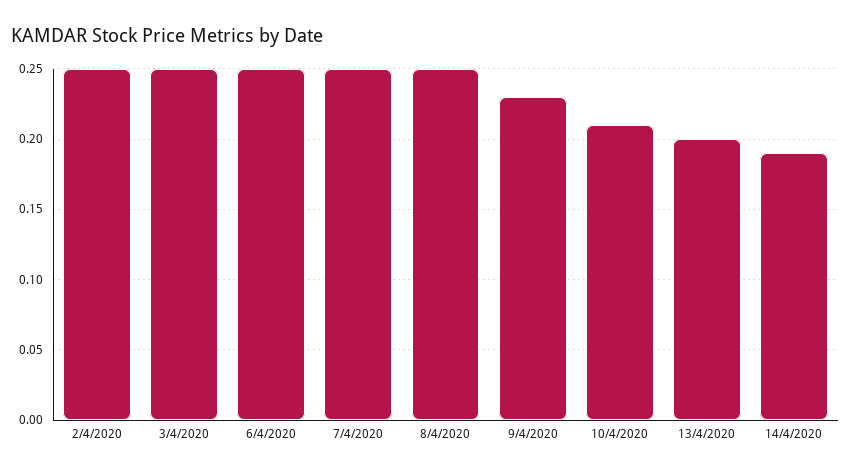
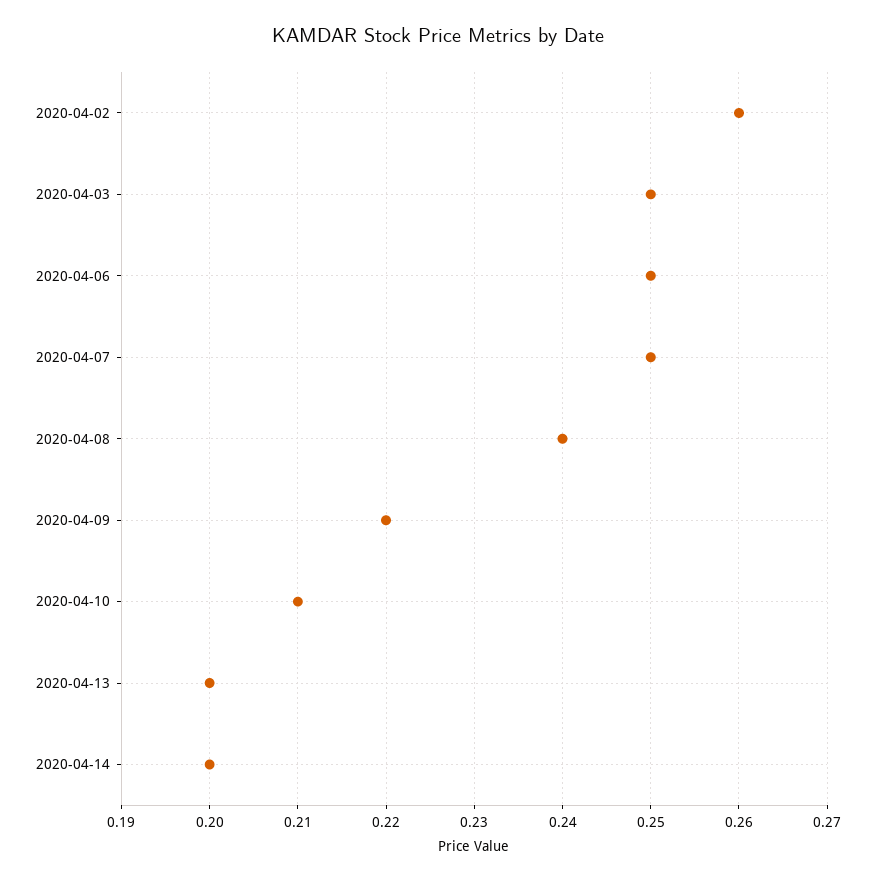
2/4/2020: 0.25 -> 0.26
8/4/2020: 0.25 -> 0.24
9/4/2020: 0.23 -> 0.22
14/4/2020: 0.19 -> 0.2

